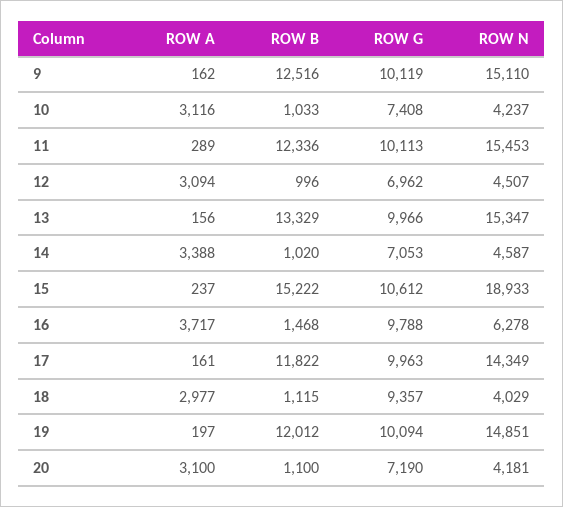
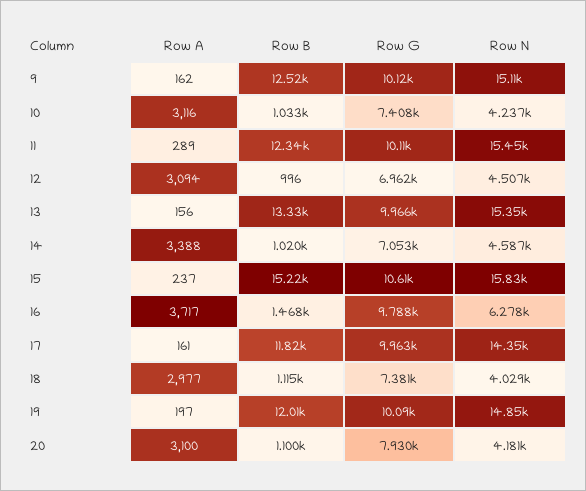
ROW N, 15: 18933 -> 15830
ROW G, 18: 9357 -> 7381
ROW G, 20: 7190 -> 7930

